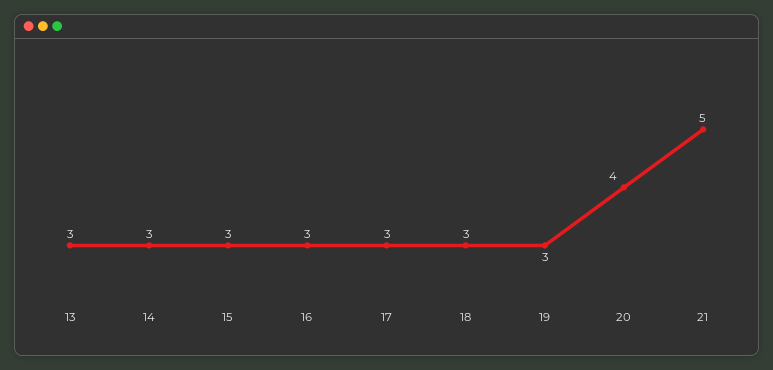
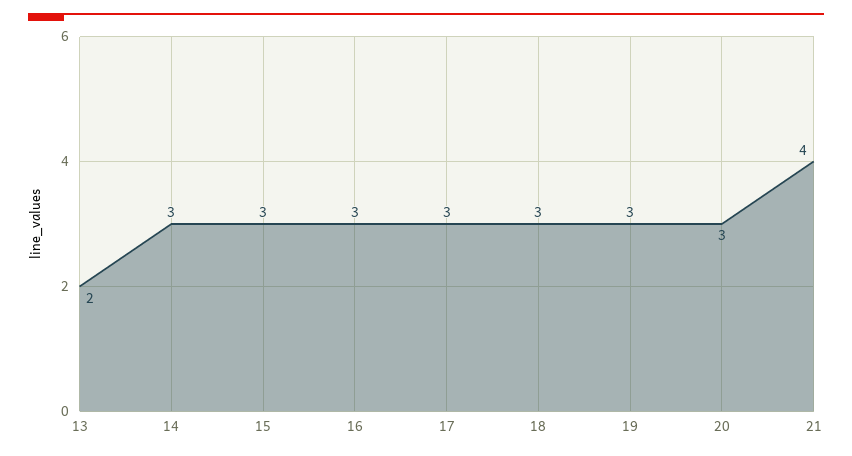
13: 3 -> 2
20: 4 -> 3
21: 5 -> 4

